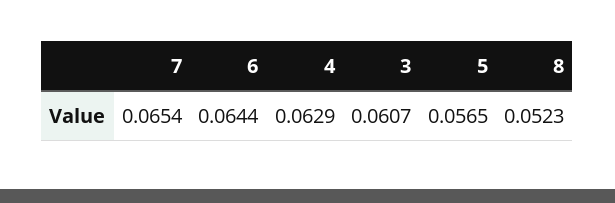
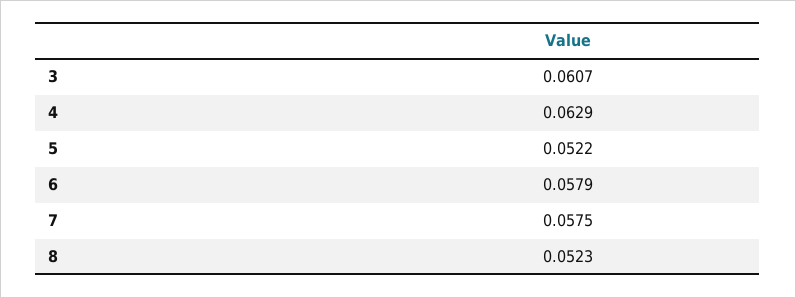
7: 0.0654 -> 0.0575
6: 0.0644 -> 0.0579
5: 0.0565 -> 0.0522

